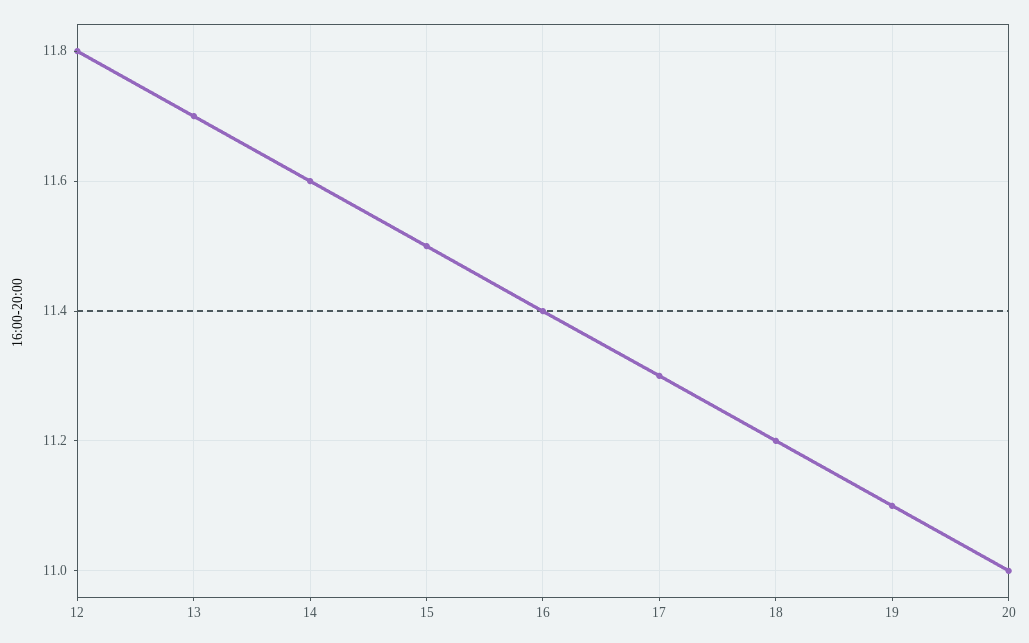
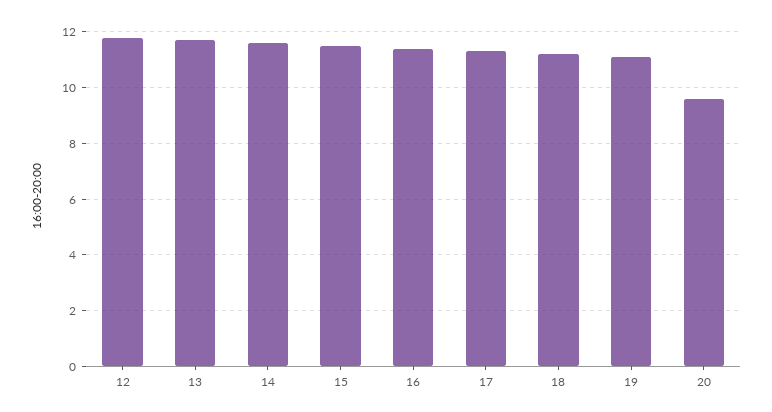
20: 11 -> 9.5

